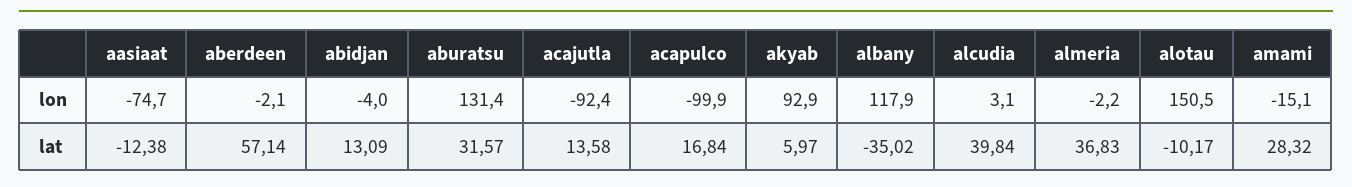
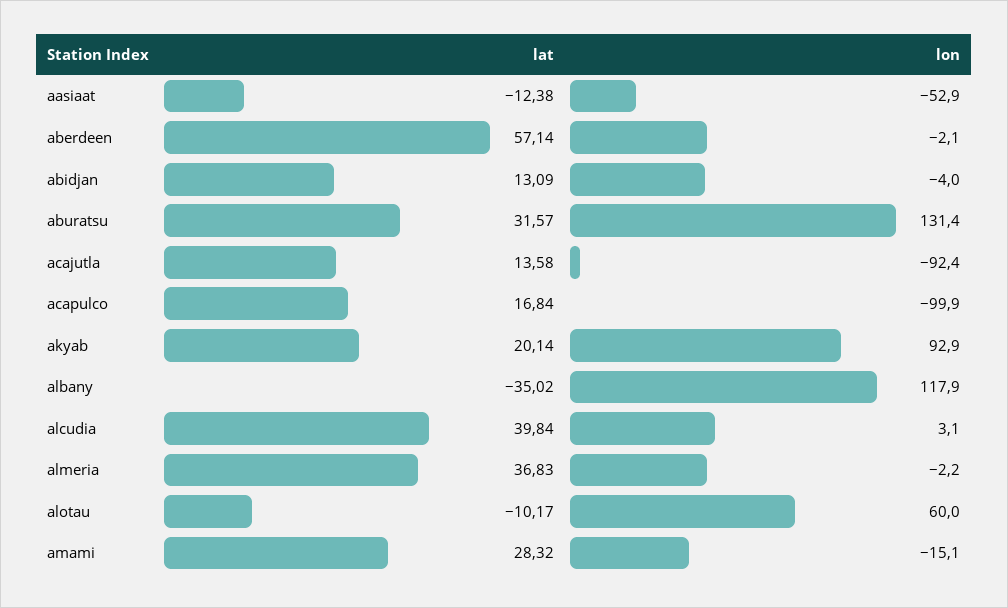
aasiaat, lon: -74.7 -> -52.9
alotau, lon: 150.5 -> 60
akyab, lat: 5.97 -> 20.14

